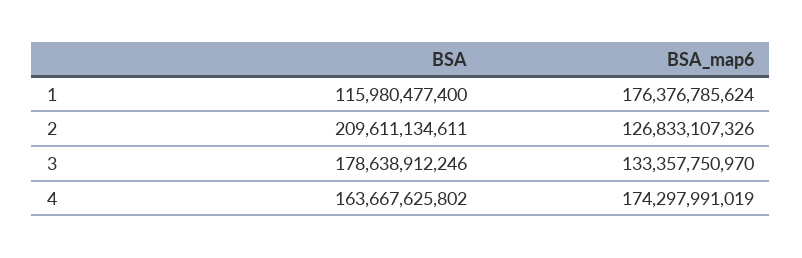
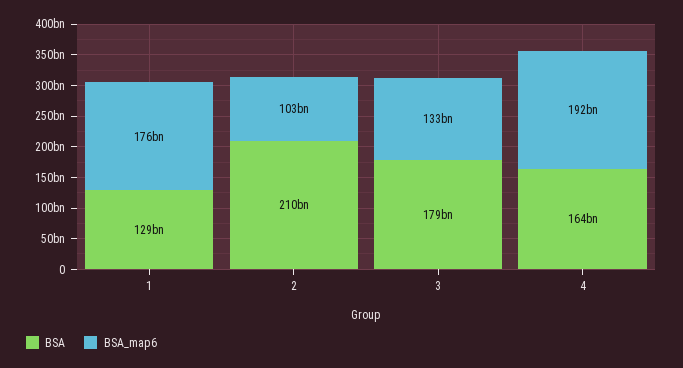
BSA, 1: 115980477400 -> 129000000000
BSA_map6, 2: 126833107326 -> 103000000000
BSA_map6, 4: 174297991019 -> 192000000000

